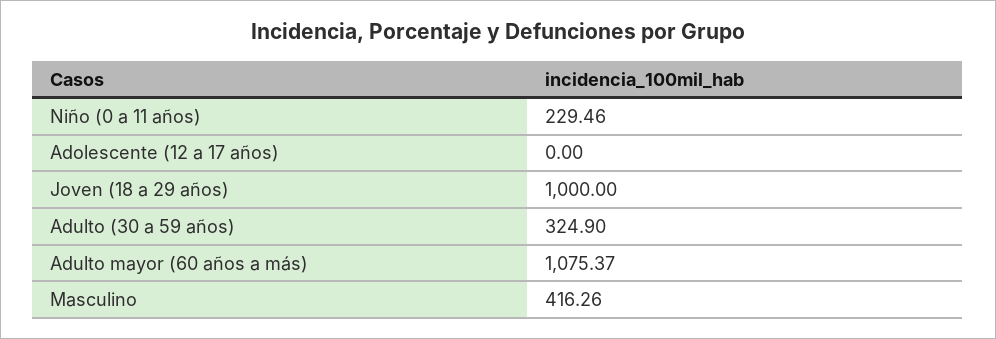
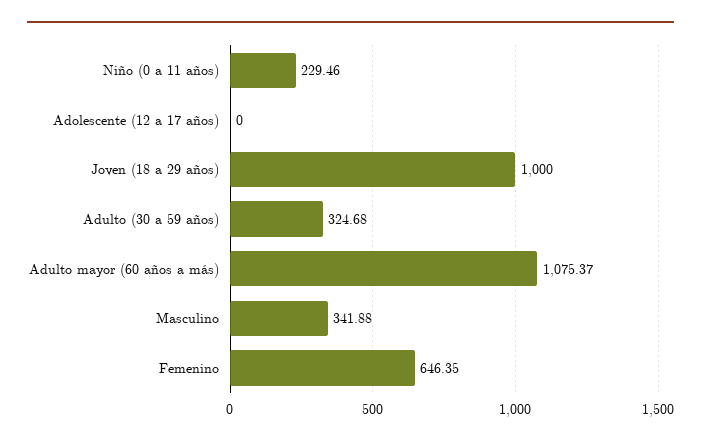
Adulto (30 a 59 años): 324.9 -> 324.68
Masculino: 416.26 -> 341.88
Femenino: none -> 646.35

